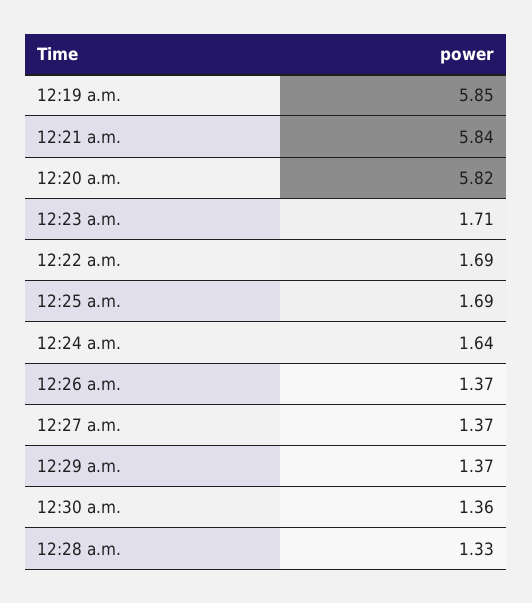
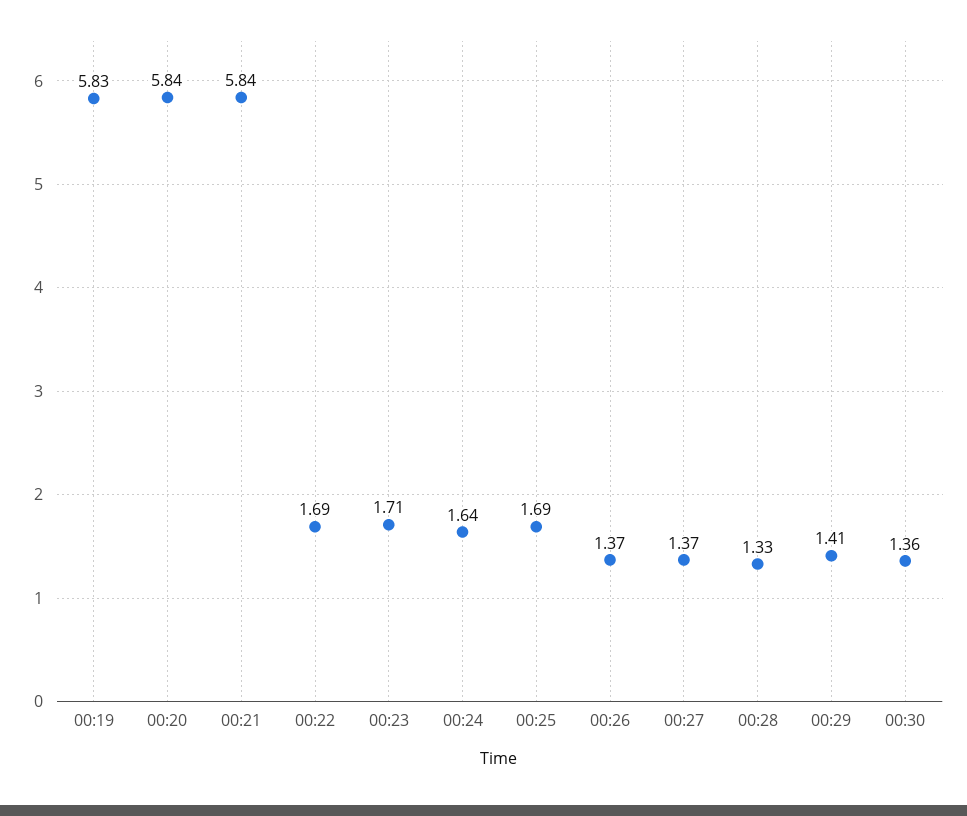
12:19 a.m.: 5.85 -> 5.83
12:20 a.m.: 5.82 -> 5.84
12:29 a.m.: 1.37 -> 1.41

